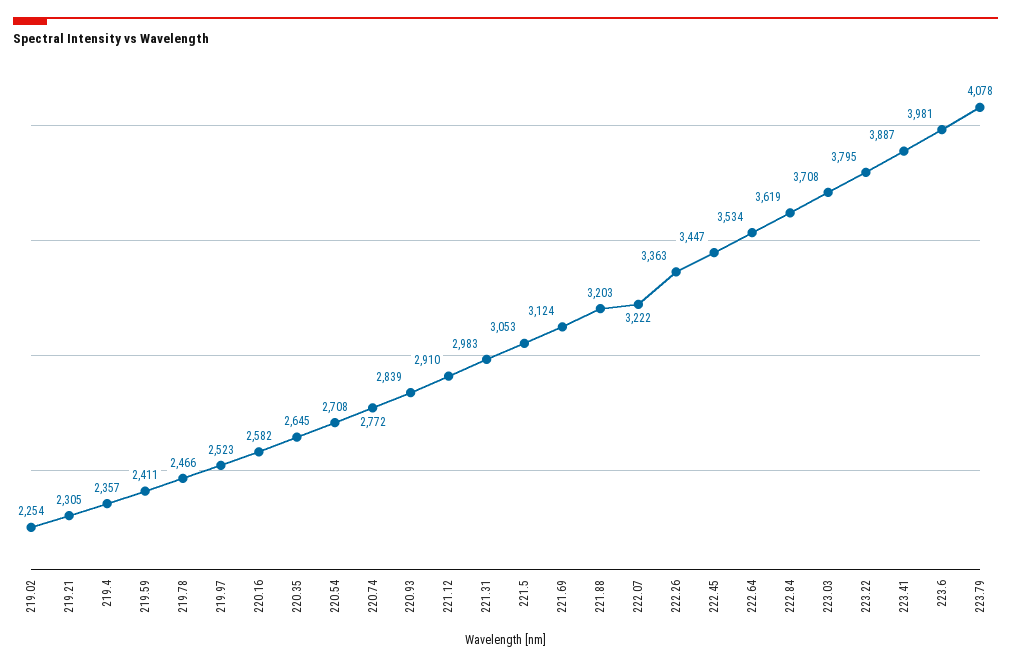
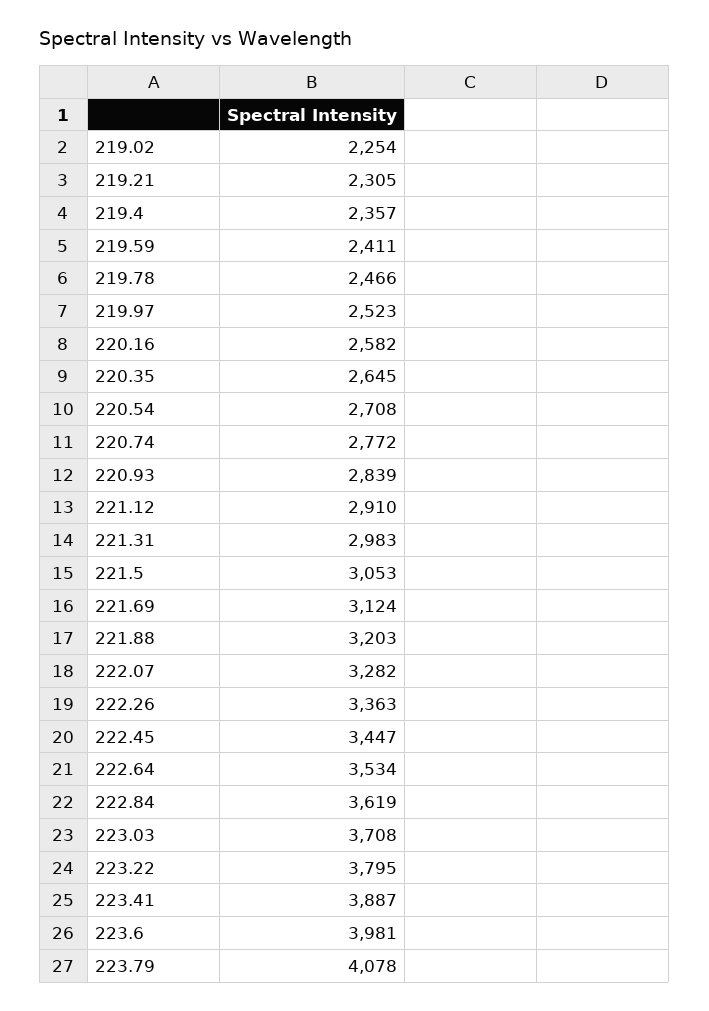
222.07: 3222 -> 3282

